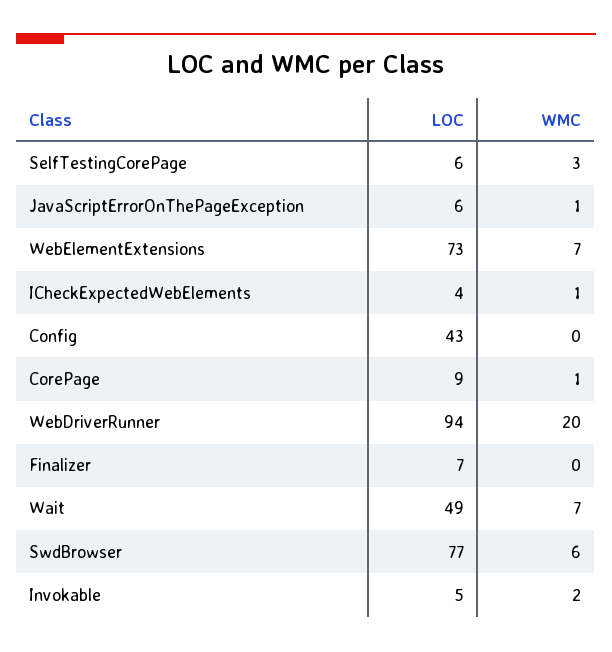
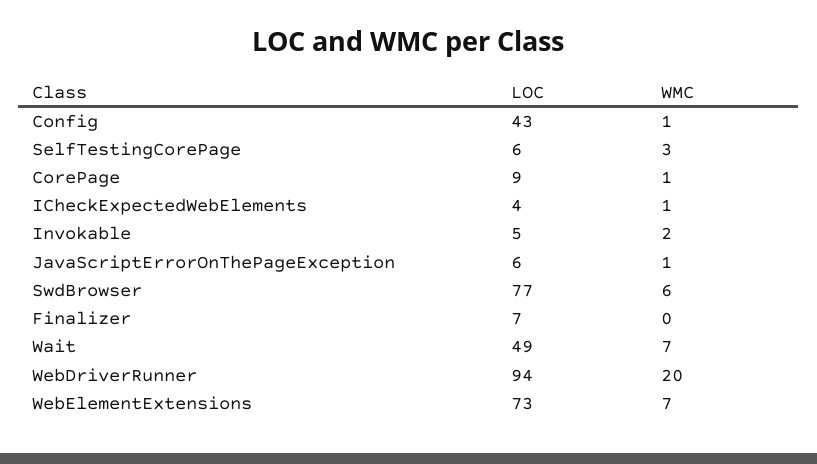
WMC, Config: 0 -> 1

